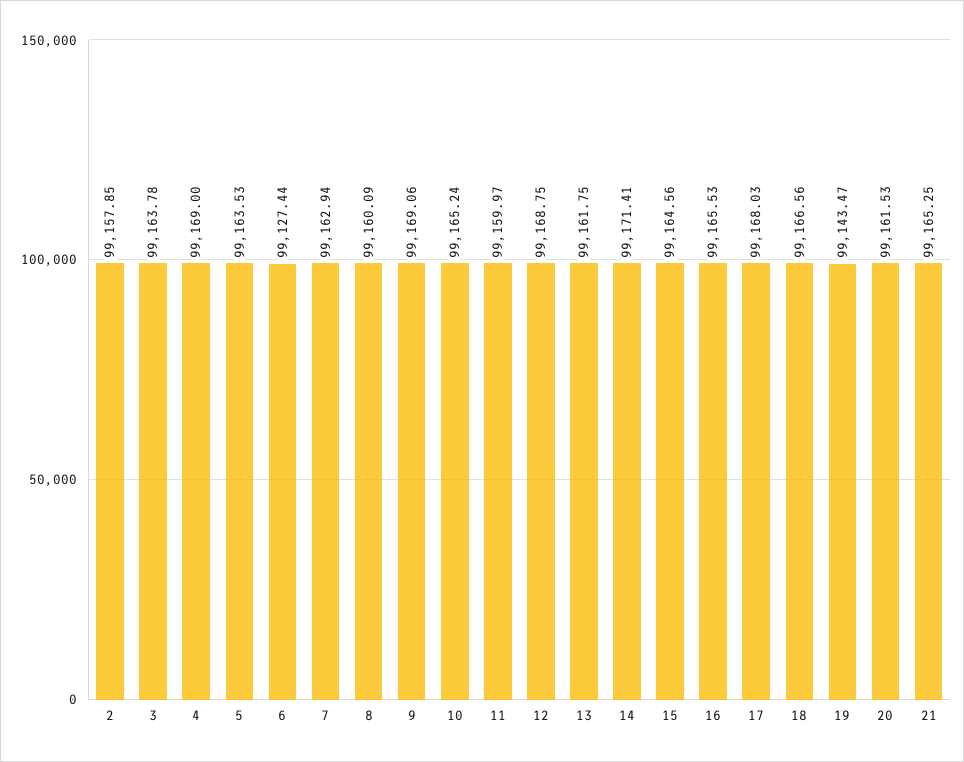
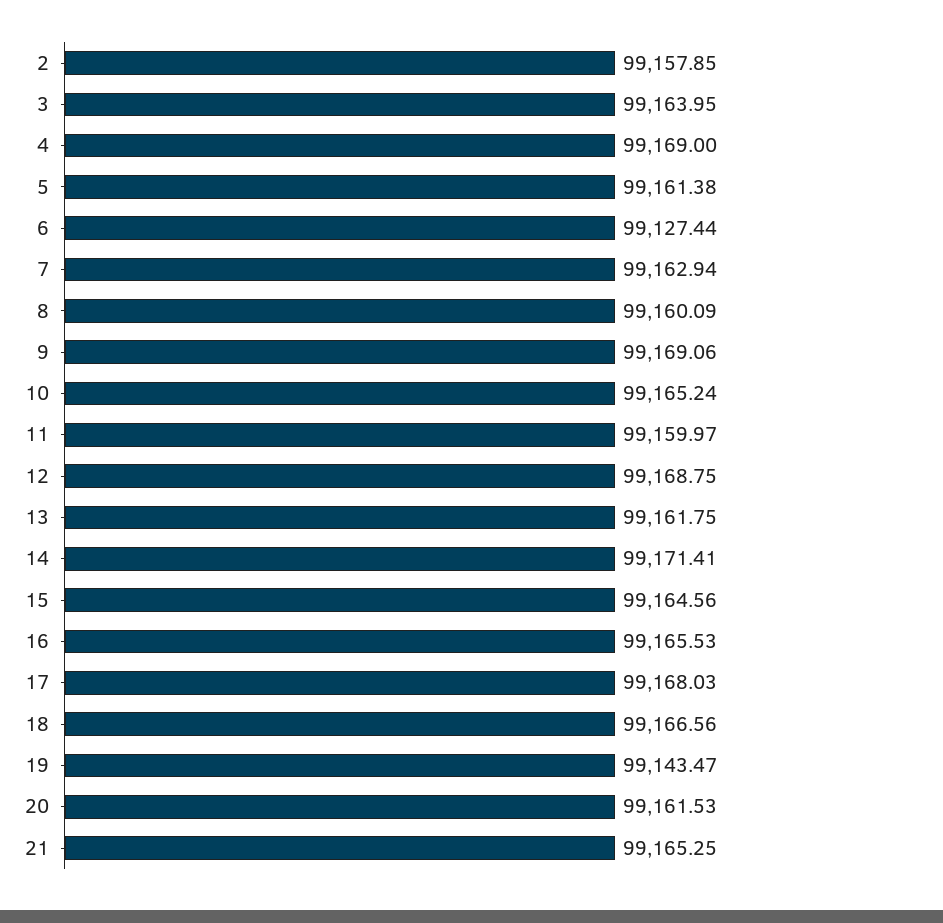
3: 99163.78 -> 99163.95
5: 99163.53 -> 99161.38

